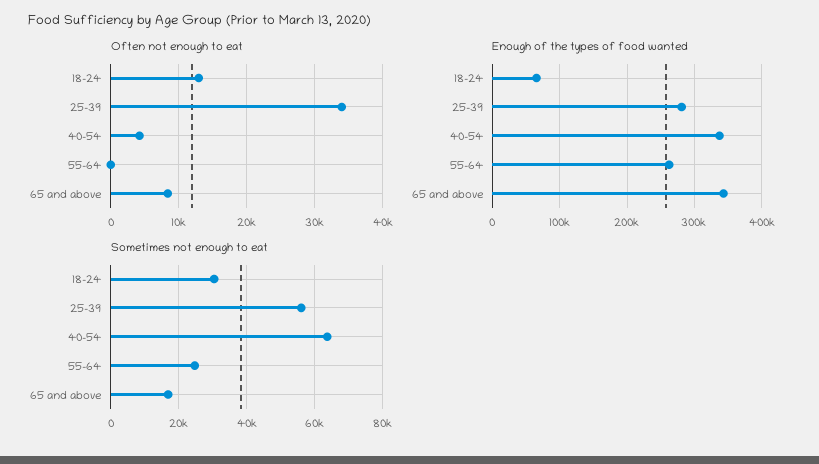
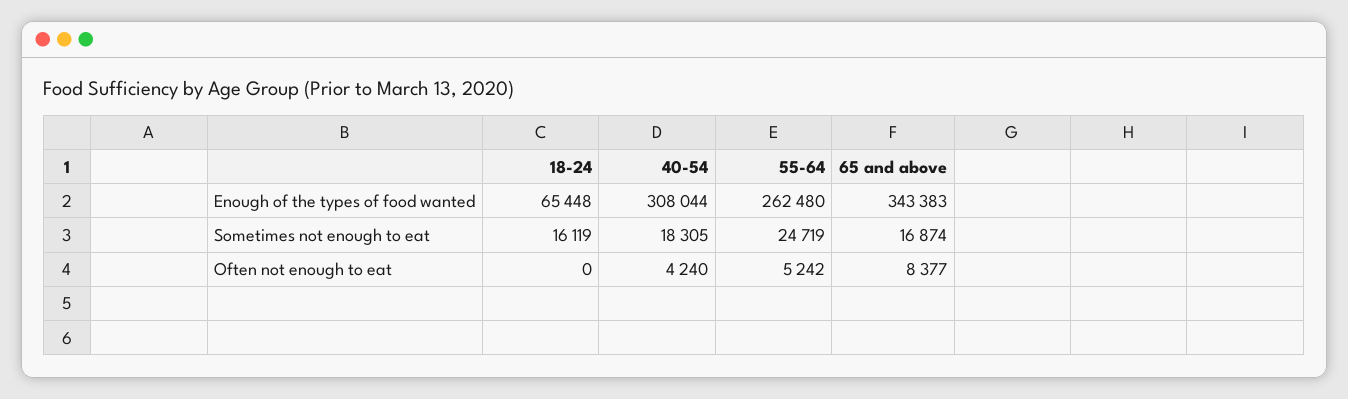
Often not enough to eat, 18-24: 13000 -> 0
Often not enough to eat, 25-39: 34000 -> none
Often not enough to eat, 55-64: 0 -> 5242
Enough of the types of food wanted, 25-39: 280000 -> none
Enough of the types of food wanted, 40-54: 340000 -> 308044
Sometimes not enough to eat, 18-24: 30000 -> 16119
Sometimes not enough to eat, 25-39: 56000 -> none
Sometimes not enough to eat, 40-54: 64000 -> 18305

